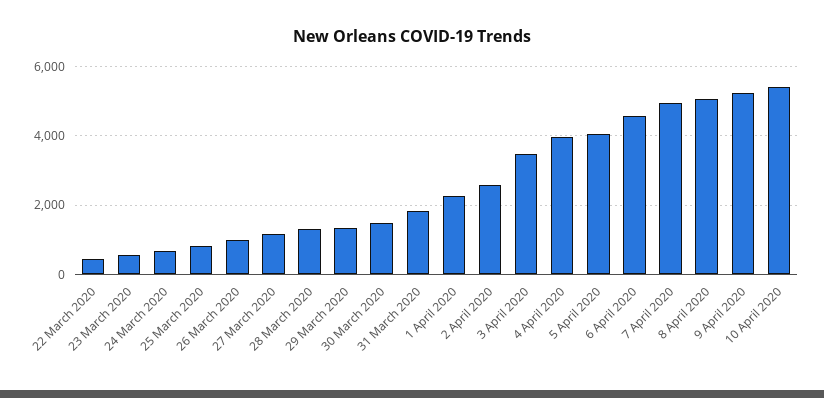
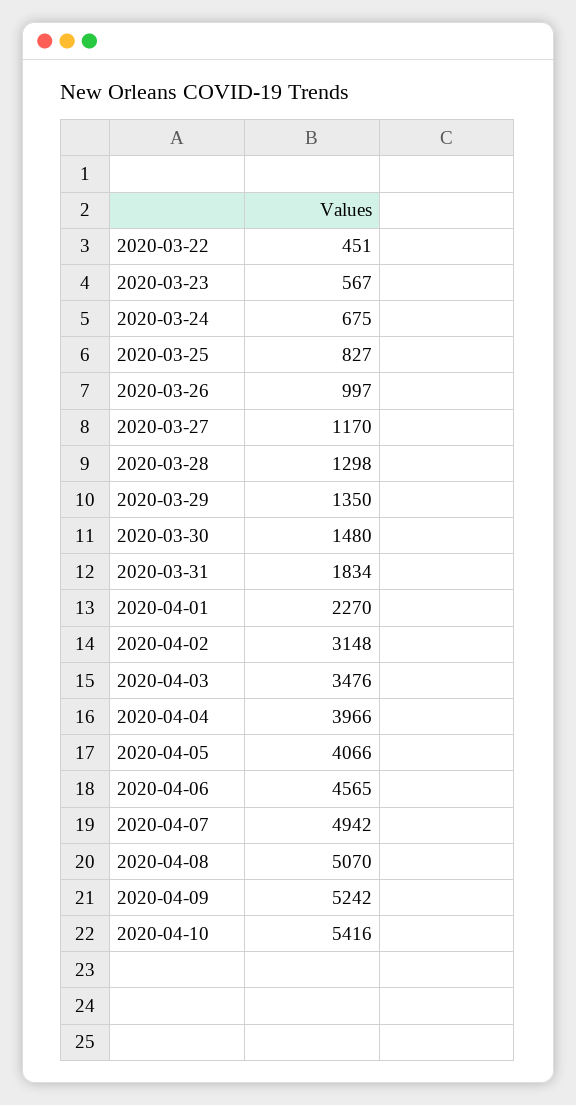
2 April 2020: 2600 -> 3148

